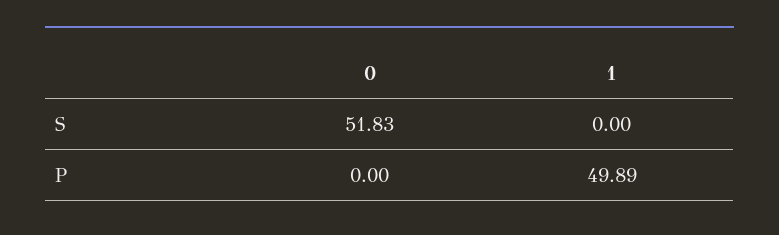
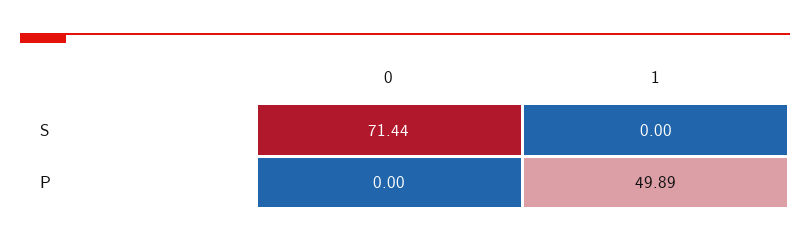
0, S: 51.83 -> 71.44

